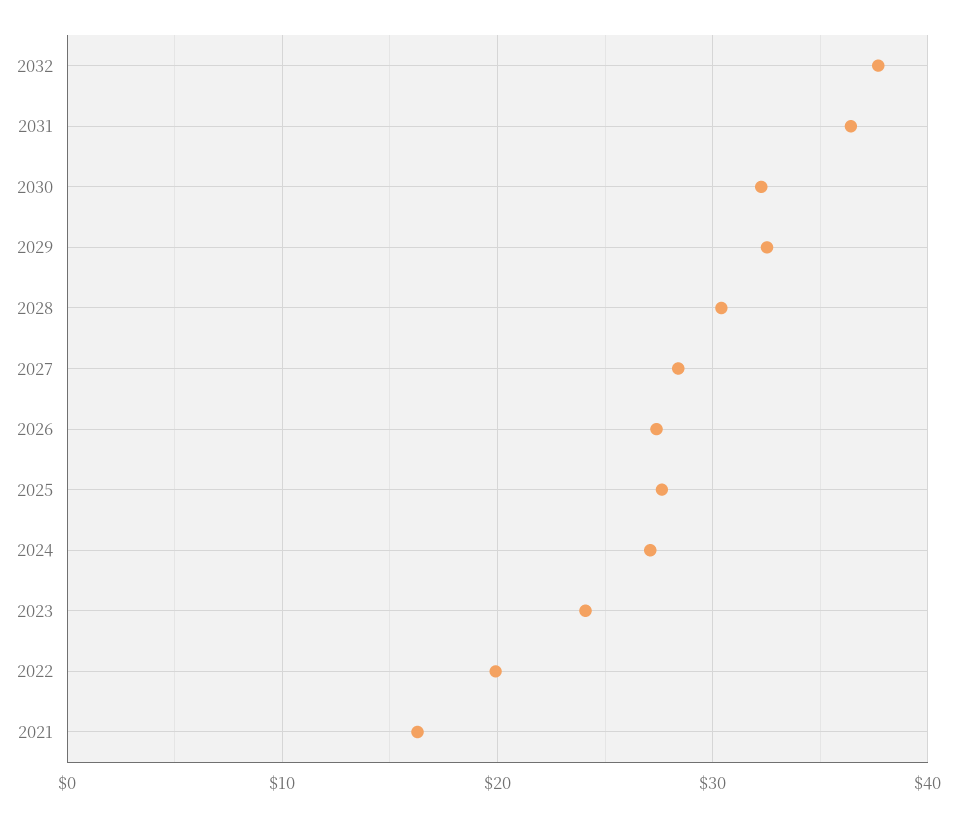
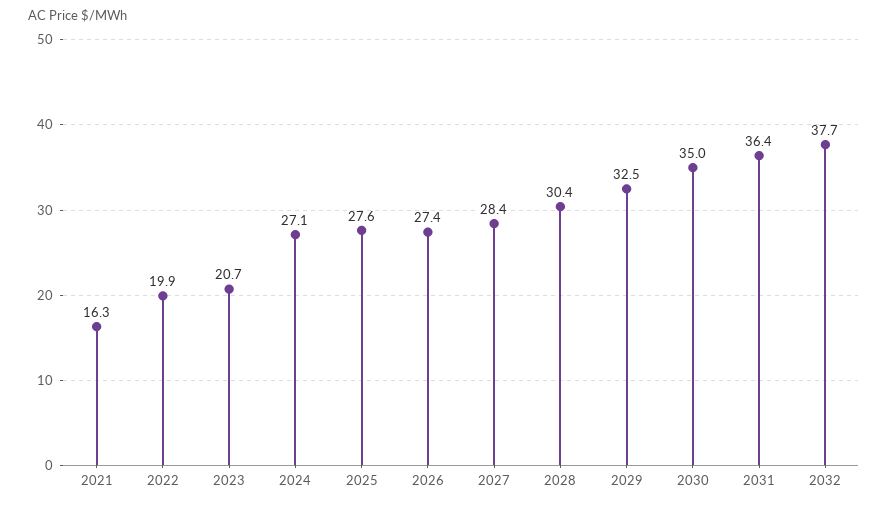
2030: 32 -> 35
2023: 24 -> 20.7

